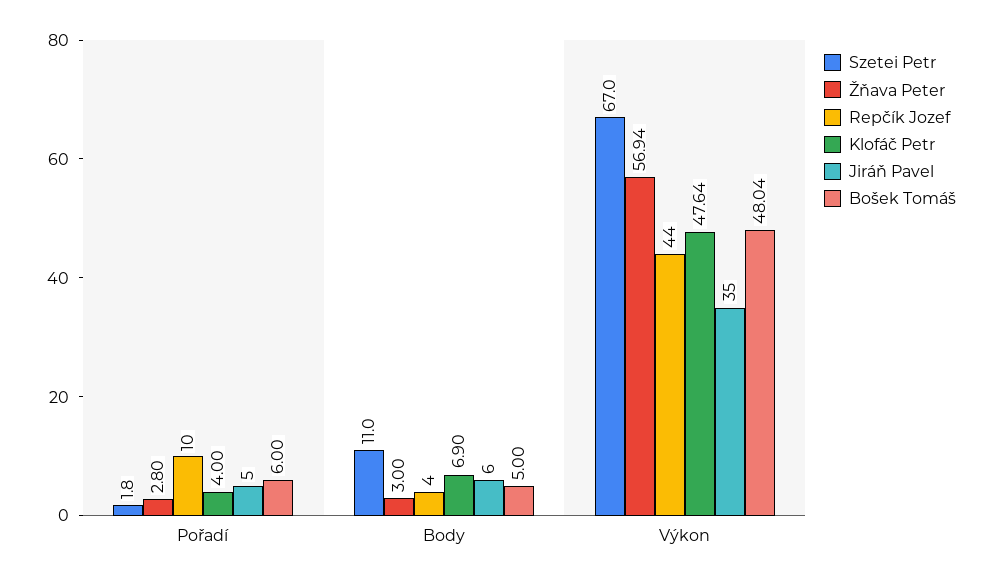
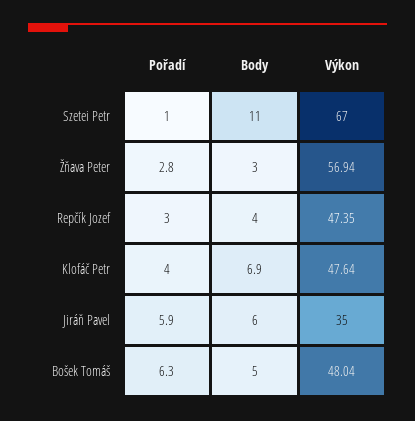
Szetei Petr, Pořadí: 1.8 -> 1
Repčík Jozef, Pořadí: 10 -> 3
Jiráň Pavel, Pořadí: 5 -> 5.9
Bošek Tomáš, Pořadí: 6 -> 6.3
Repčík Jozef, Výkon: 44 -> 47.35

